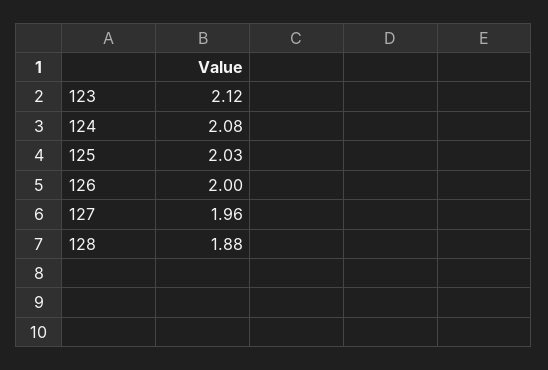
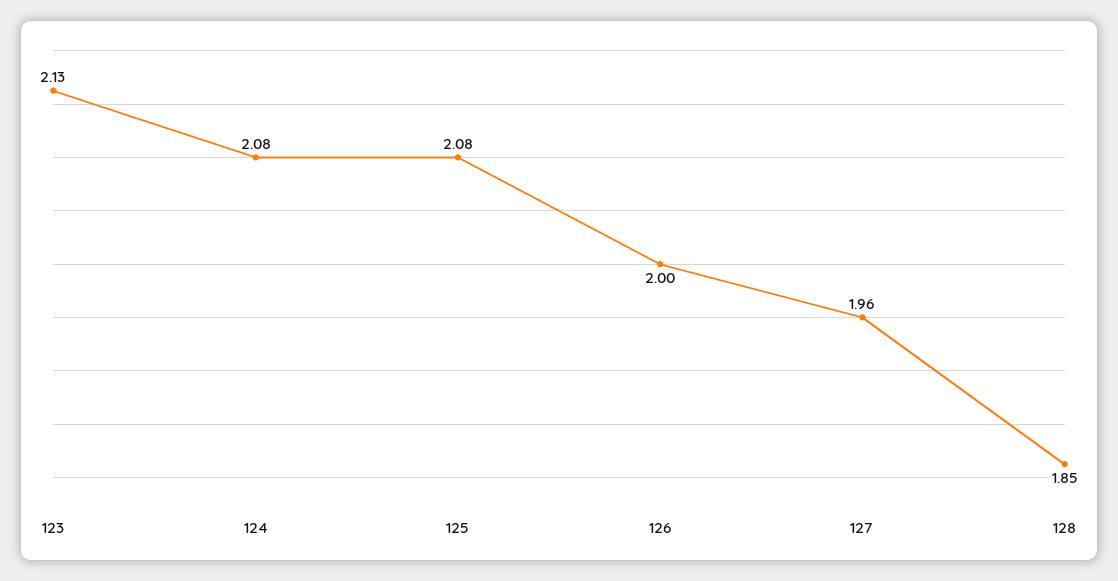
123: 2.12 -> 2.13
125: 2.03 -> 2.08
128: 1.88 -> 1.85

